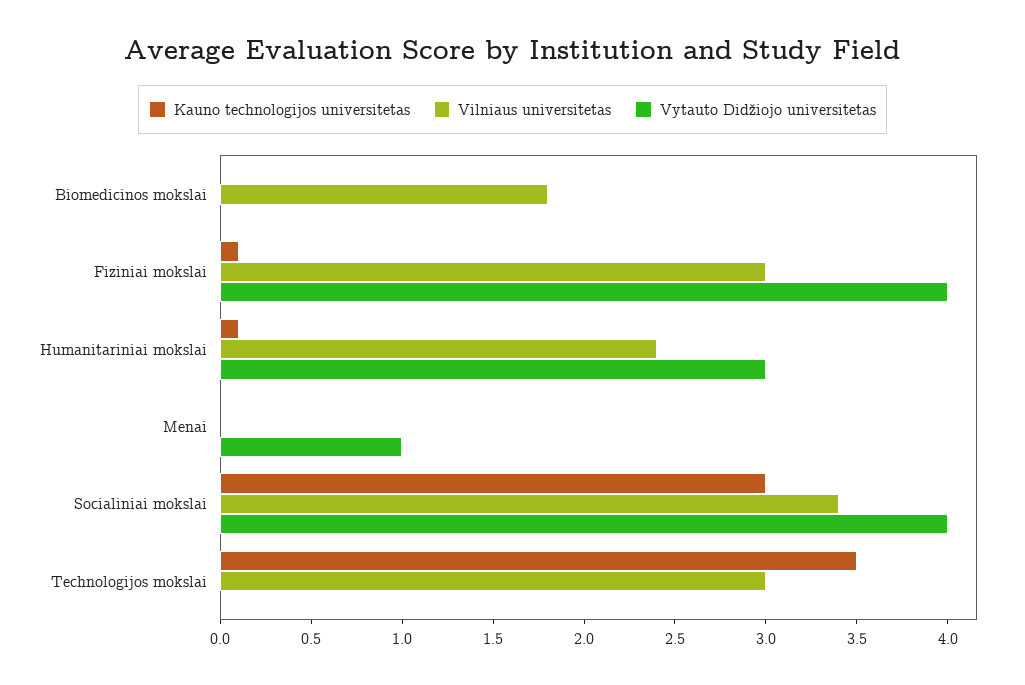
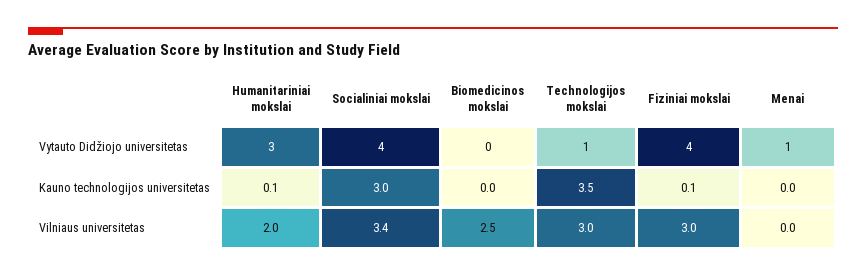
Vilniaus universitetas, Biomedicinos mokslai: 1.8 -> 2.5
Vilniaus universitetas, Humanitariniai mokslai: 2.4 -> 2
Vytauto Didžiojo universitetas, Technologijos mokslai: 0 -> 1

